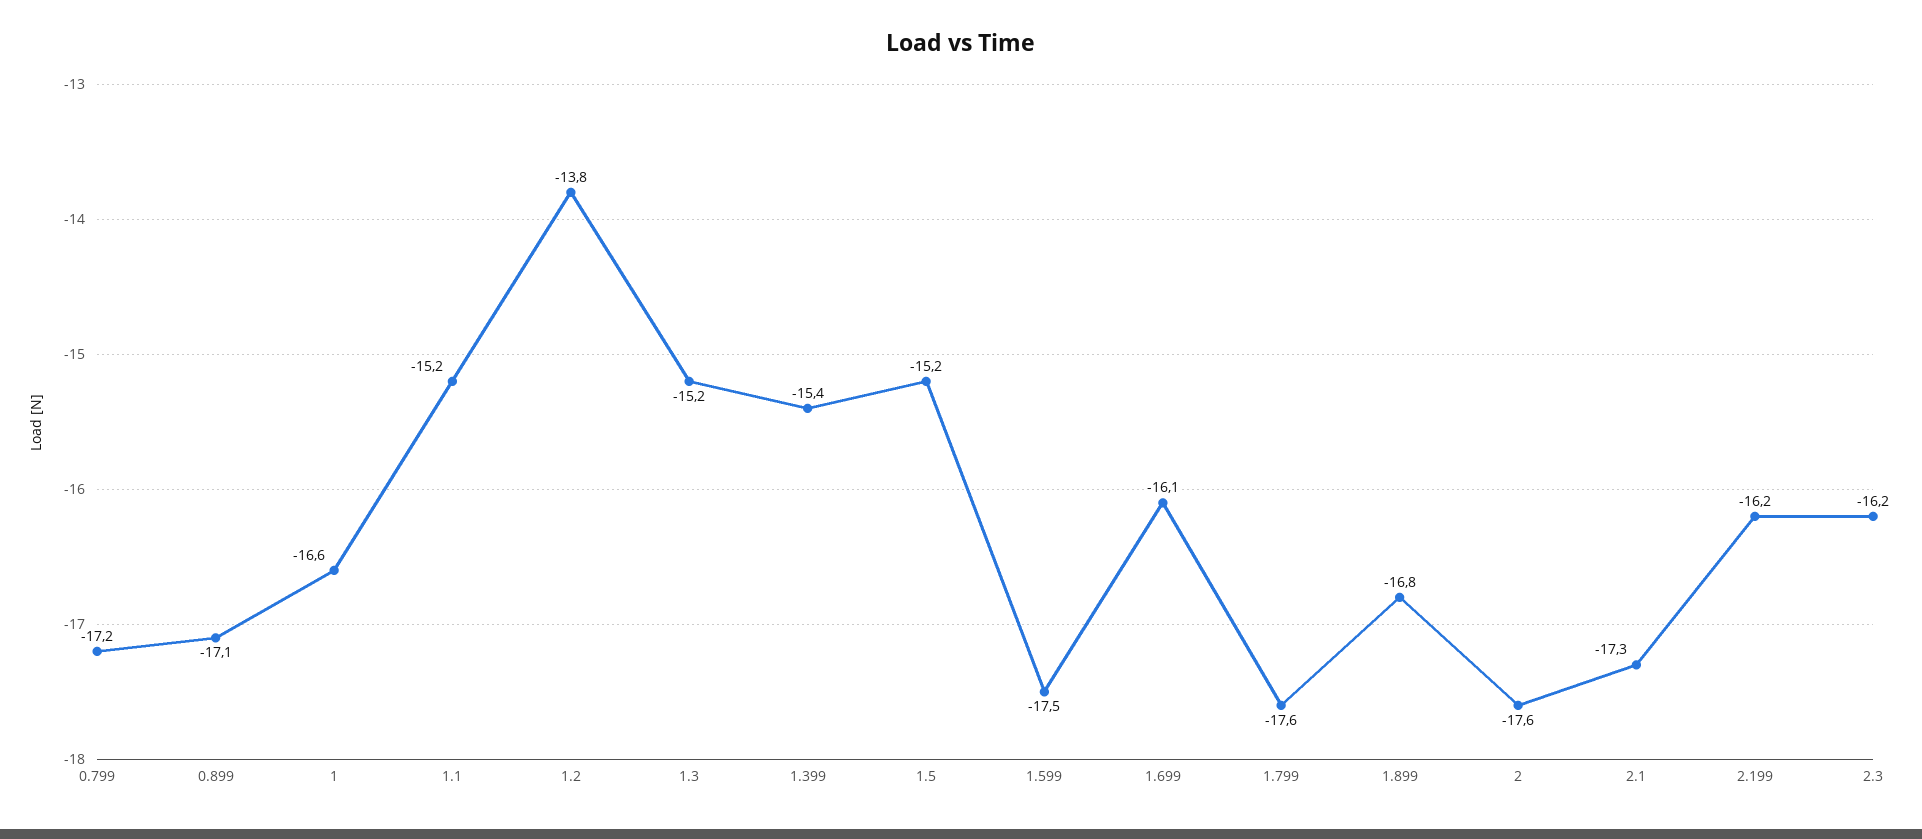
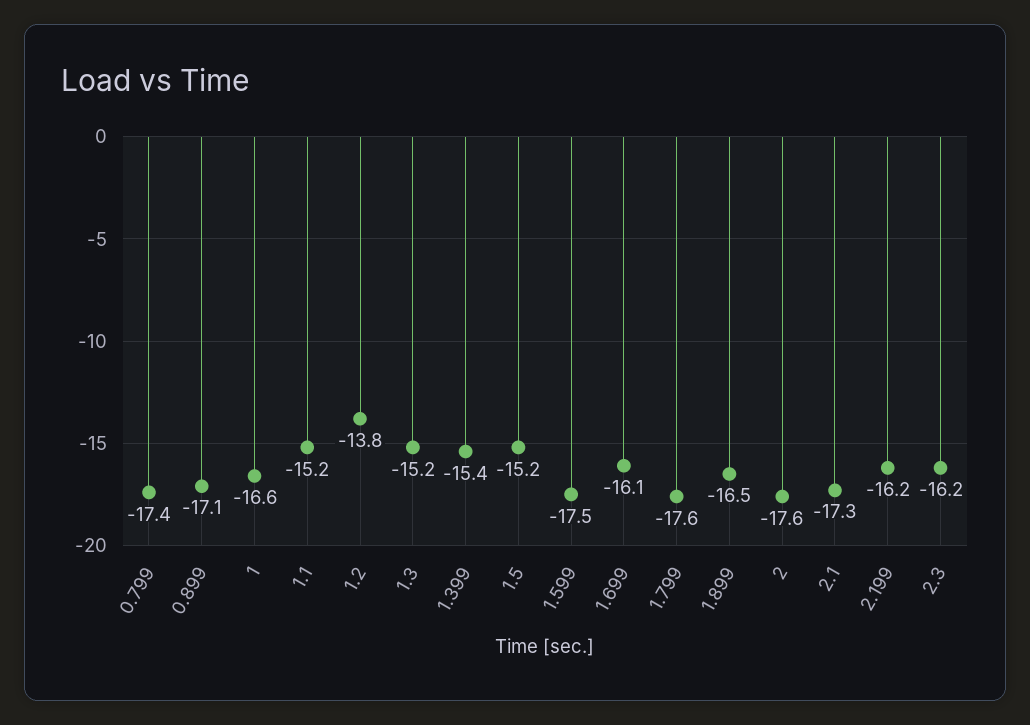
0.799: -17.2 -> -17.4
1.899: -16.8 -> -16.5

